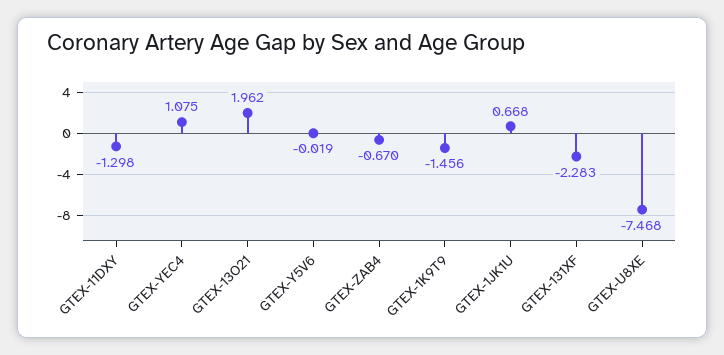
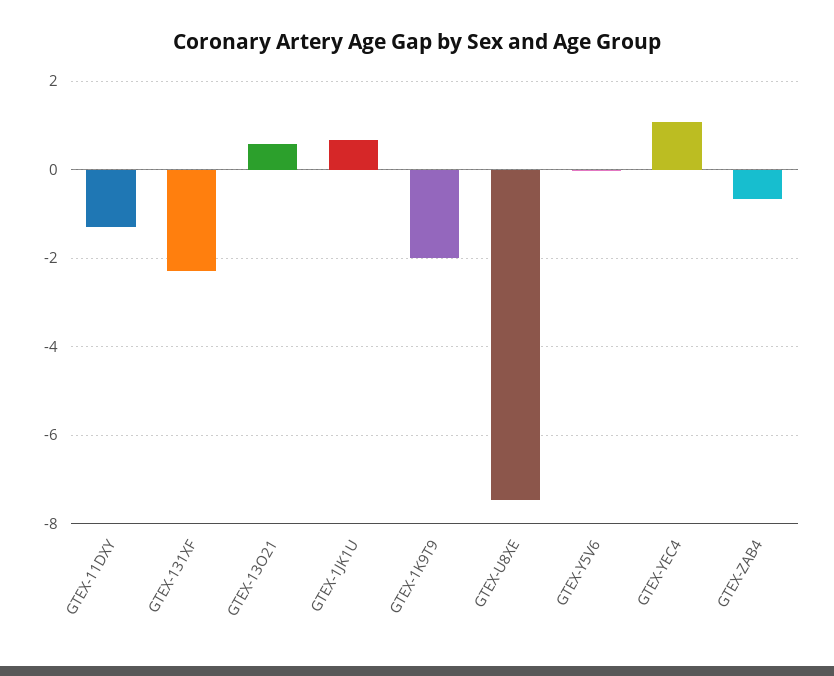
GTEX-13O21: 1.962 -> 0.6
GTEX-1K9T9: -1.456 -> -2

